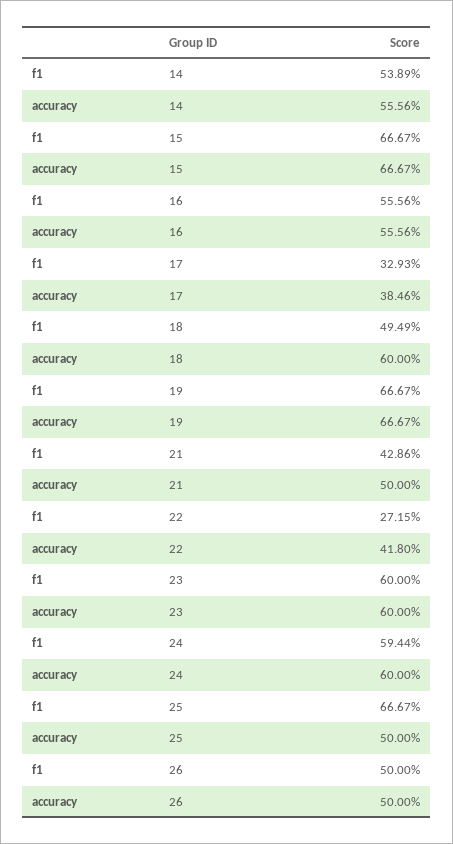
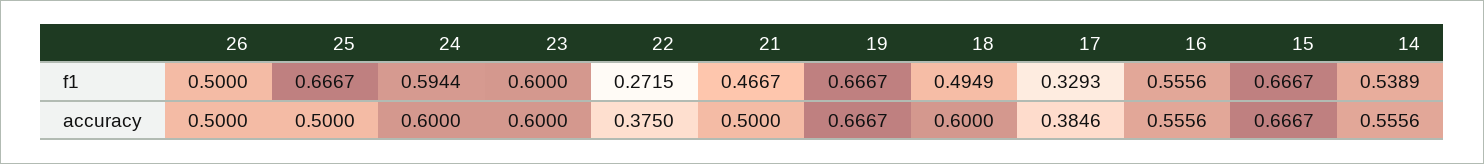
f1, 21: 0.4286 -> 0.4667
accuracy, 22: 0.418 -> 0.375

